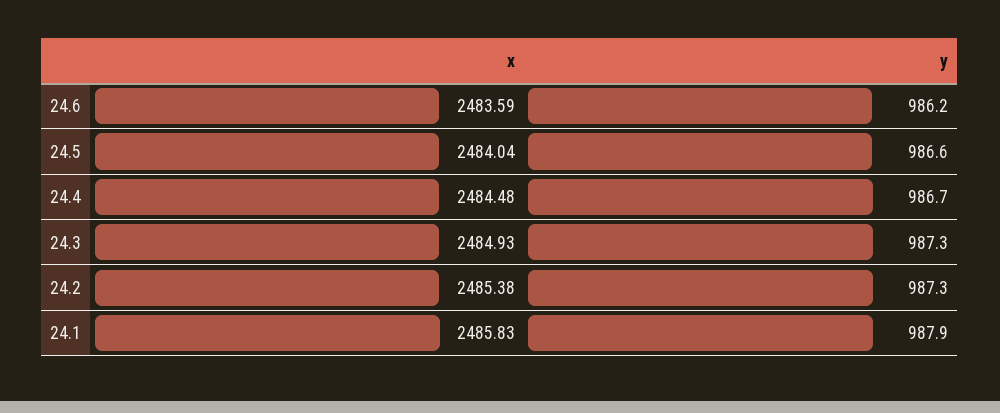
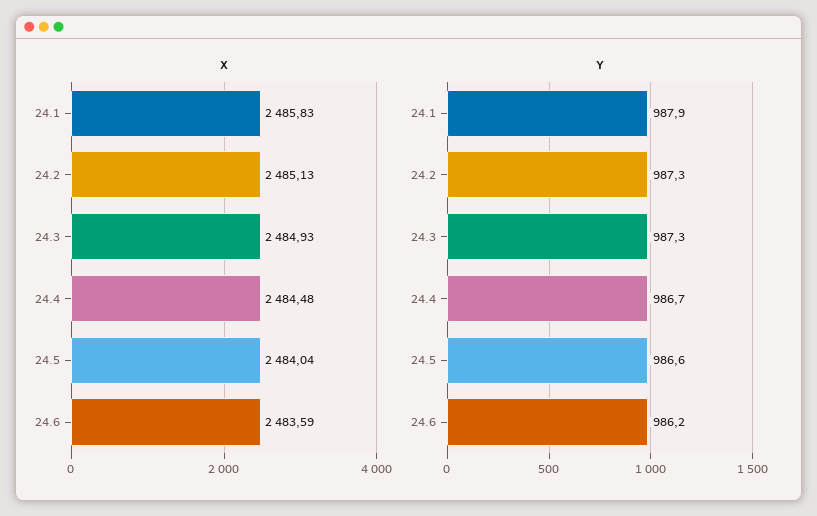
x, 24.2: 2485.38 -> 2485.13

